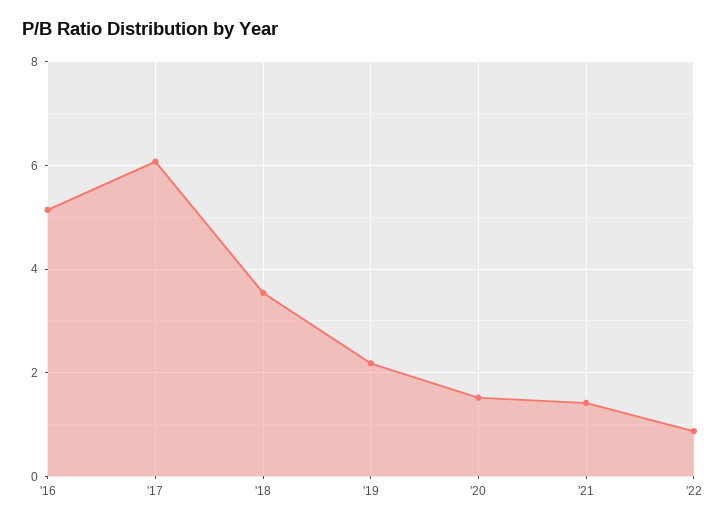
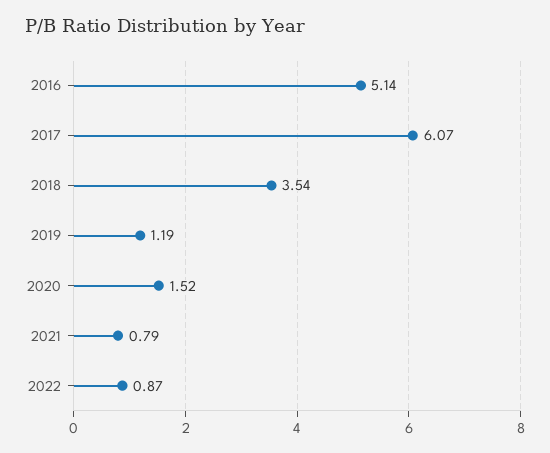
'19: 2.2 -> 1.19
'21: 1.4 -> 0.79

